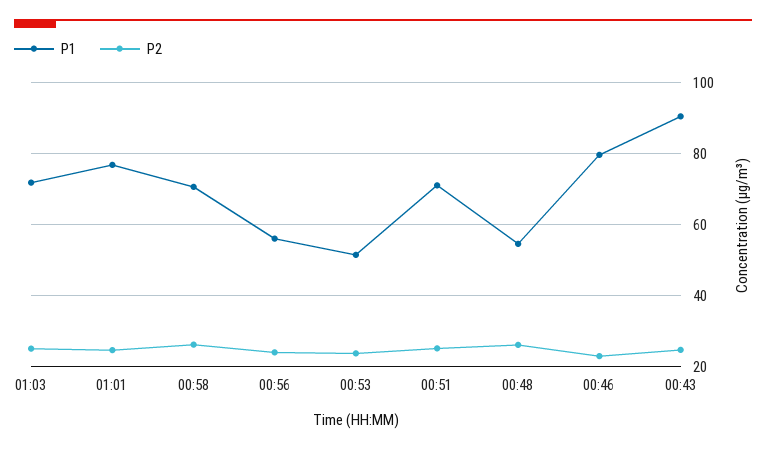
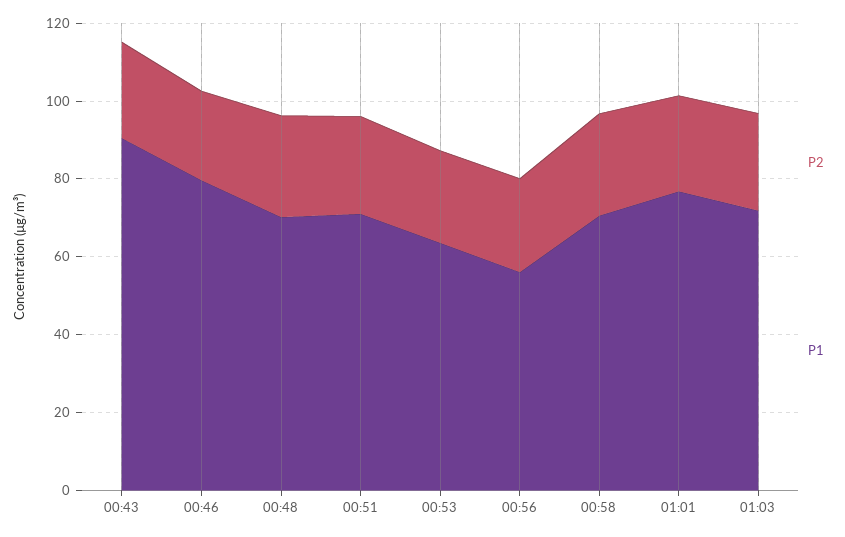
P1, 00:53: 52 -> 65
P1, 00:48: 54 -> 70

